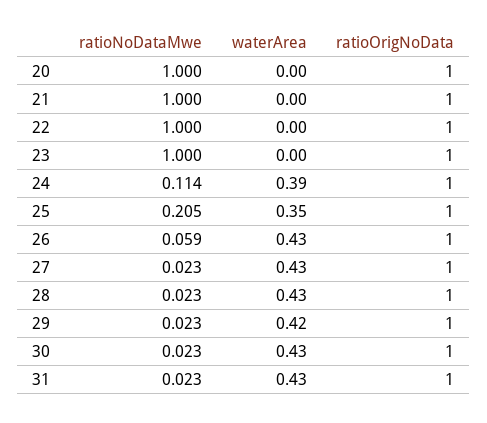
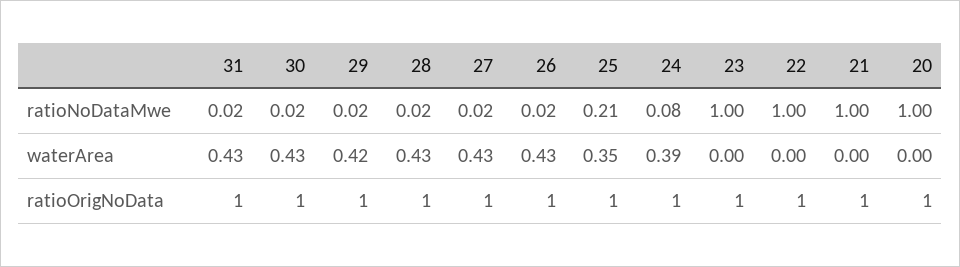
ratioNoDataMwe, 24: 0.114 -> 0.08
ratioNoDataMwe, 26: 0.059 -> 0.02

